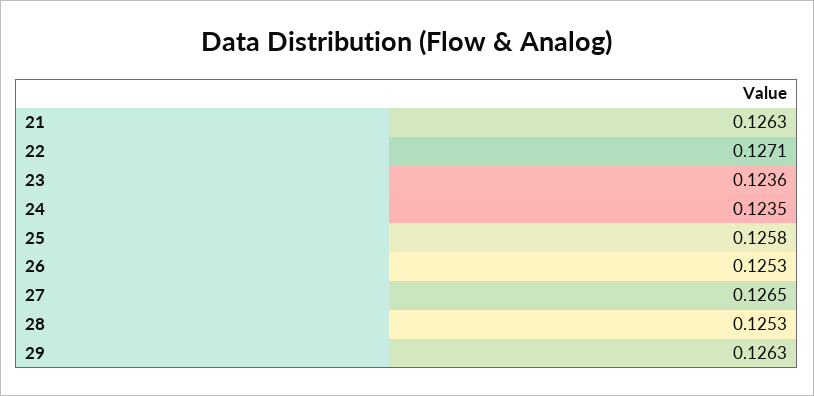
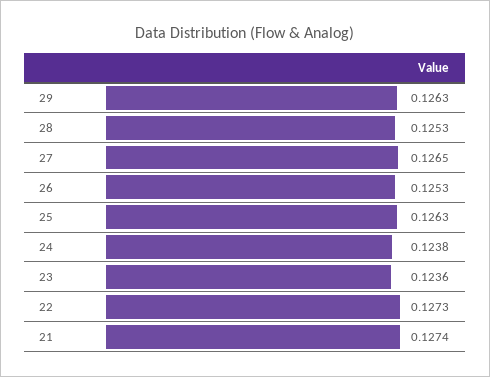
21: 0.1263 -> 0.1274
22: 0.1271 -> 0.1273
24: 0.1235 -> 0.1238
25: 0.1258 -> 0.1263

